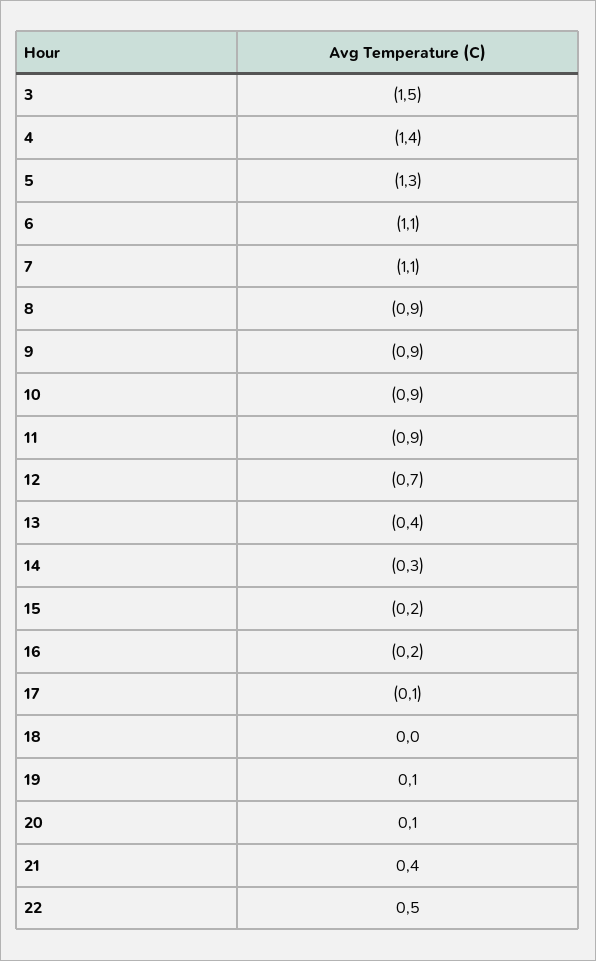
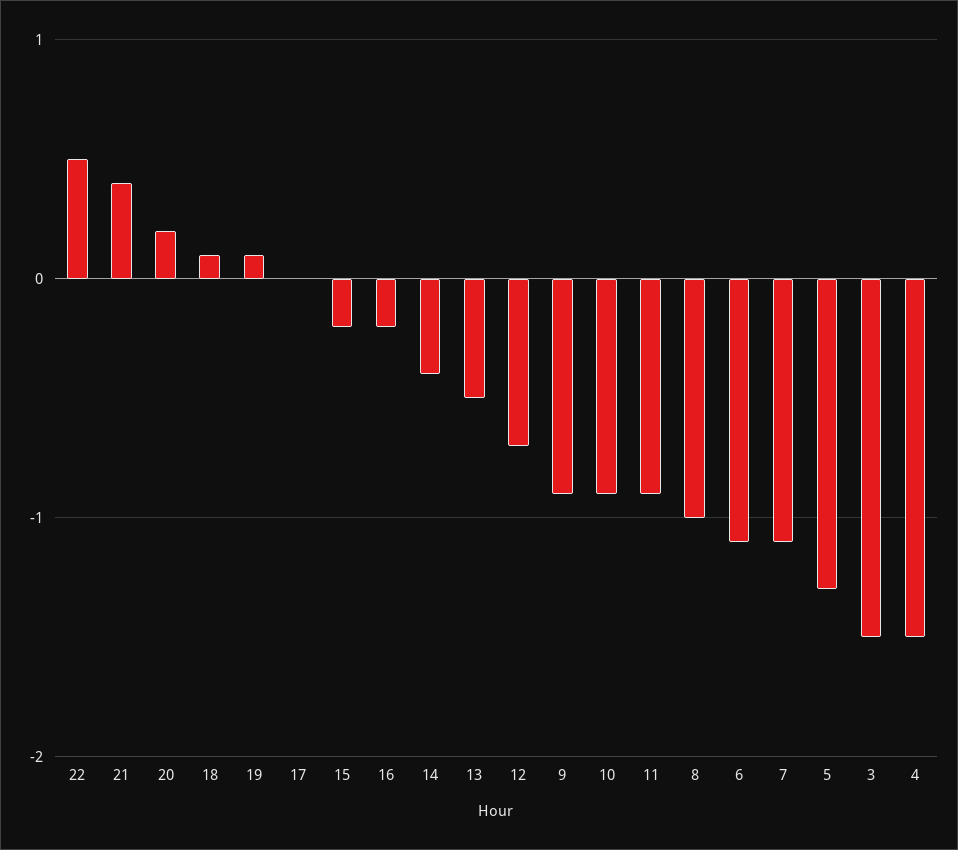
4: -1.4 -> -1.5
8: -0.9 -> -1
13: -0.4 -> -0.5
14: -0.3 -> -0.4
17: -0.1 -> 0
18: 0 -> 0.1
20: 0.1 -> 0.2

